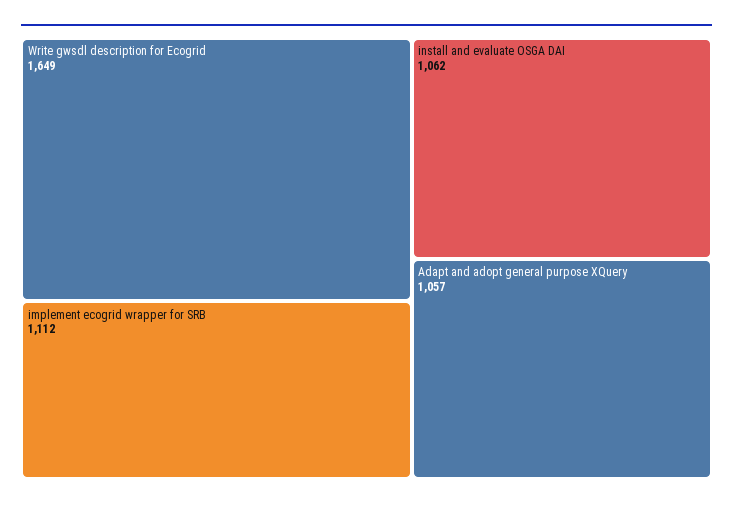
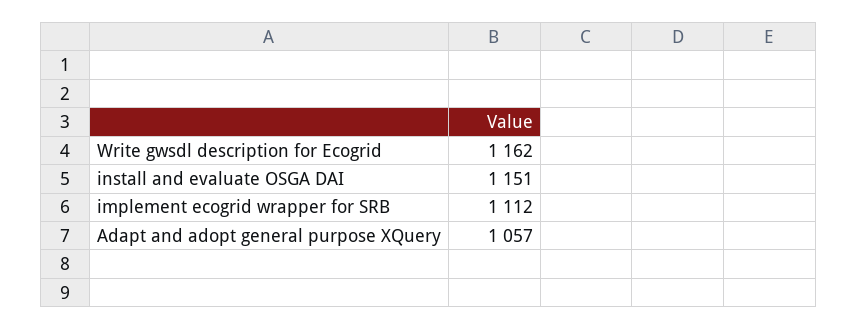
Write gwsdl description for Ecogrid: 1649 -> 1162
install and evaluate OSGA DAI: 1062 -> 1151

